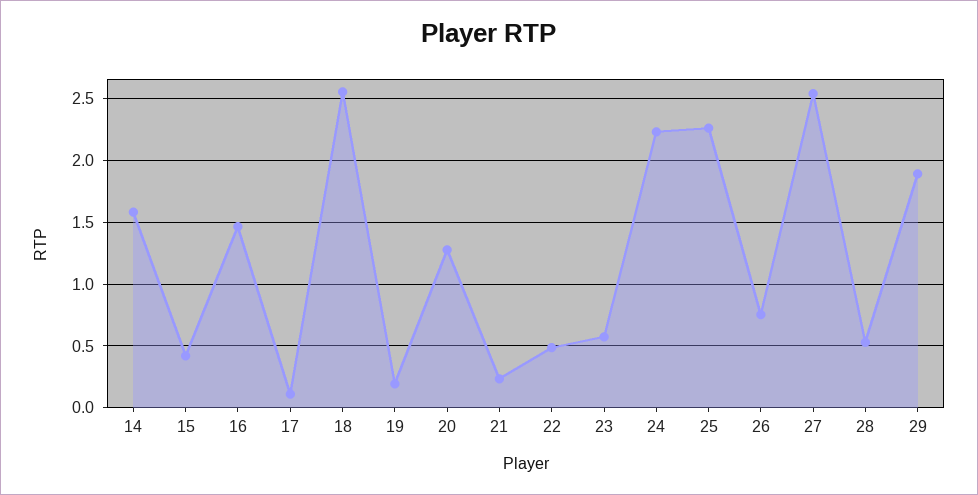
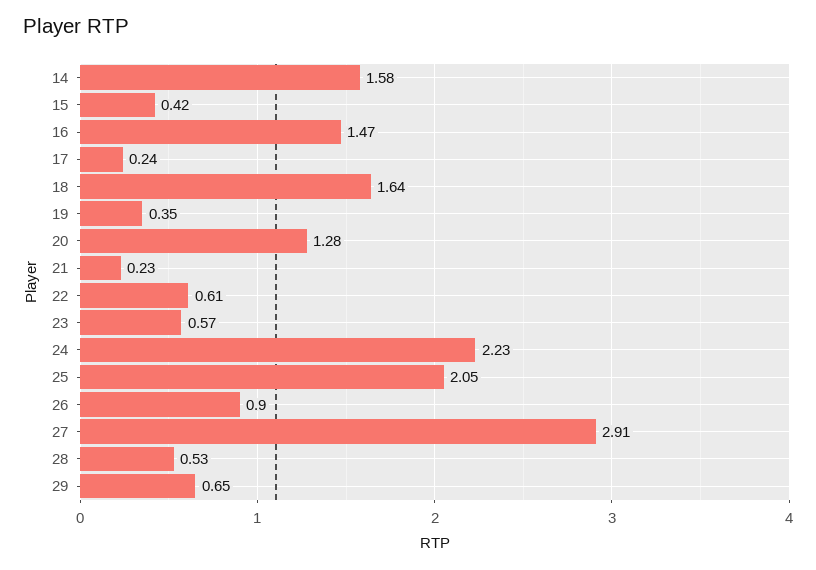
17: 0.1 -> 0.24
18: 2.55 -> 1.64
19: 0.2 -> 0.35
22: 0.5 -> 0.61
25: 2.25 -> 2.05
26: 0.75 -> 0.9
27: 2.55 -> 2.91
29: 1.9 -> 0.65

